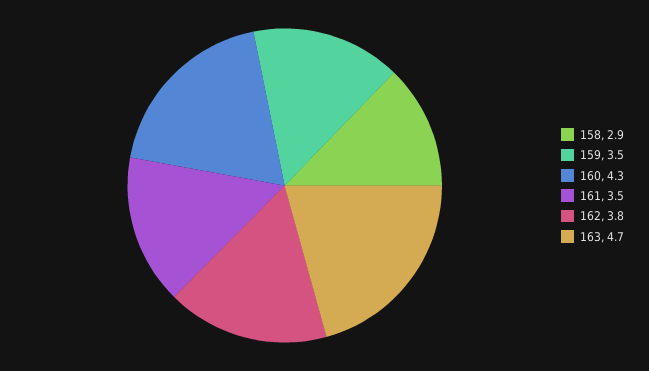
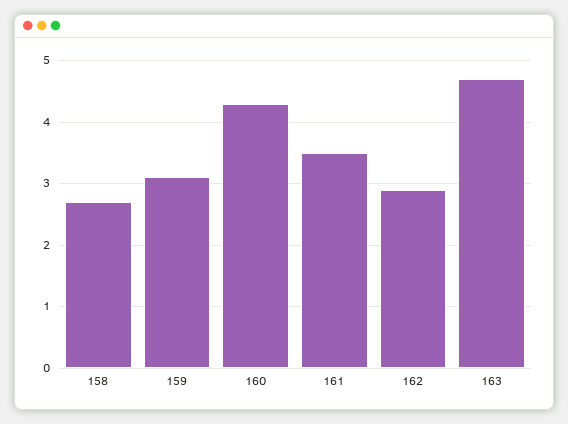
158: 2.9 -> 2.7
159: 3.5 -> 3.1
162: 3.8 -> 2.9

